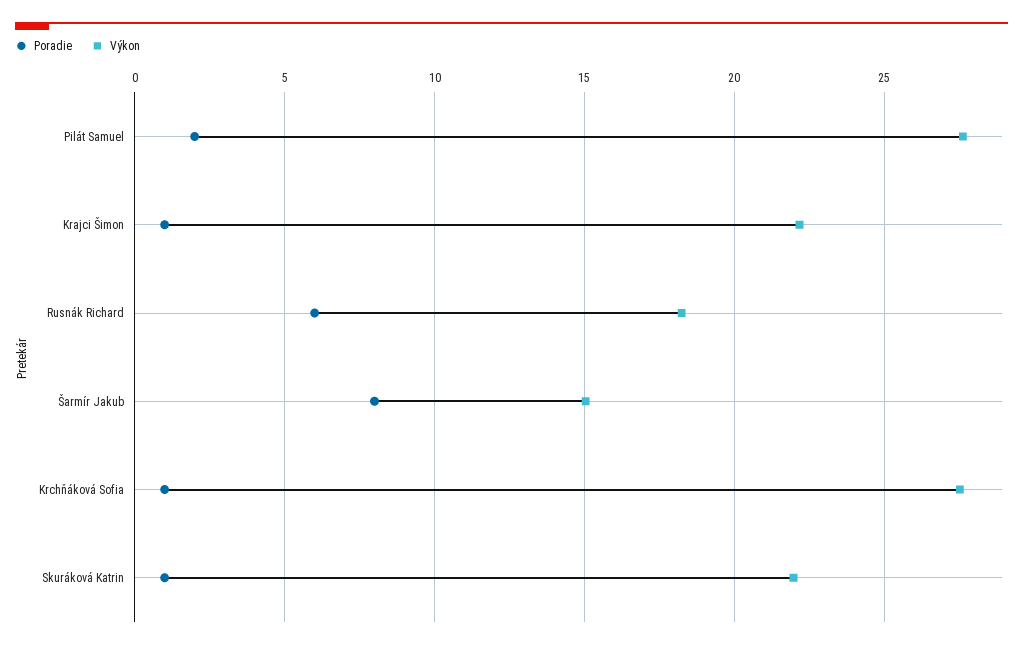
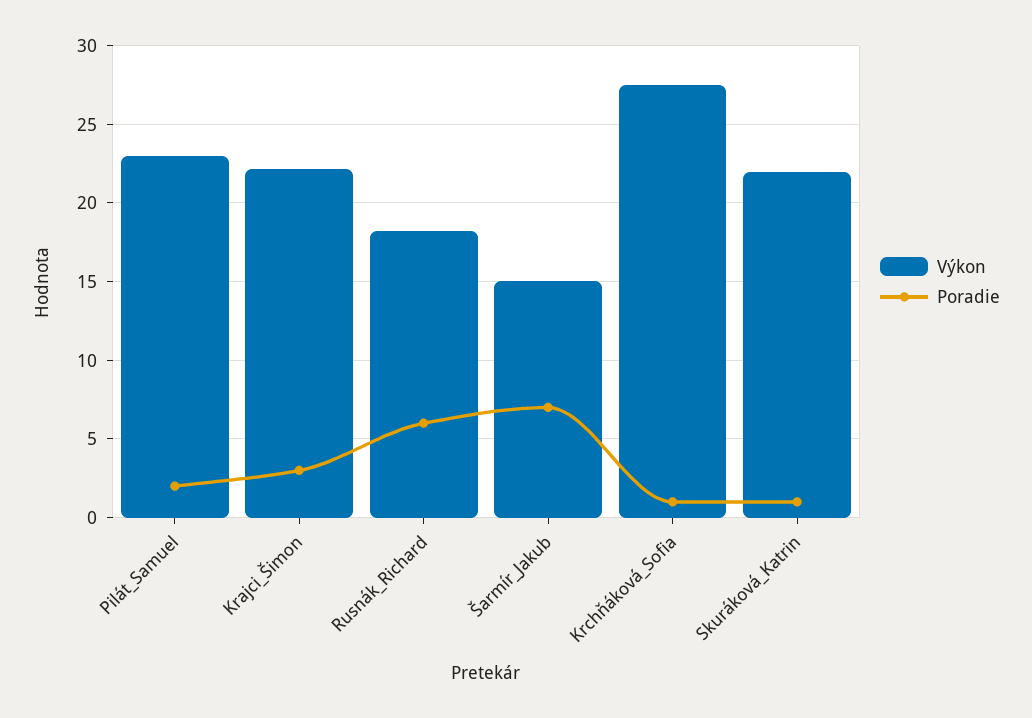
Výkon, Pilát Samuel: 27.5 -> 23
Poradie, Krajci Šimon: 1 -> 3
Poradie, Šarmír Jakub: 8 -> 7

